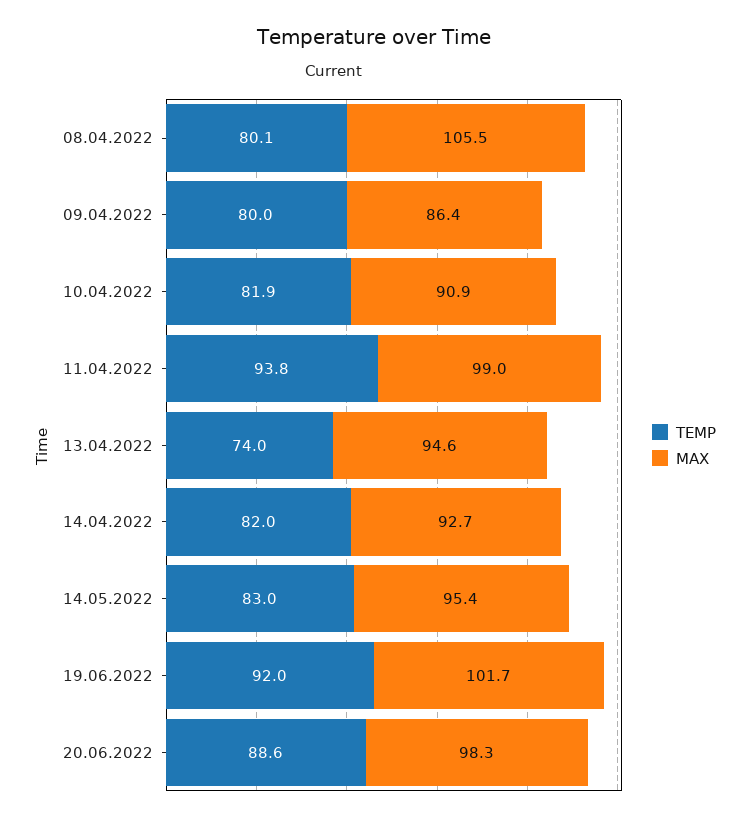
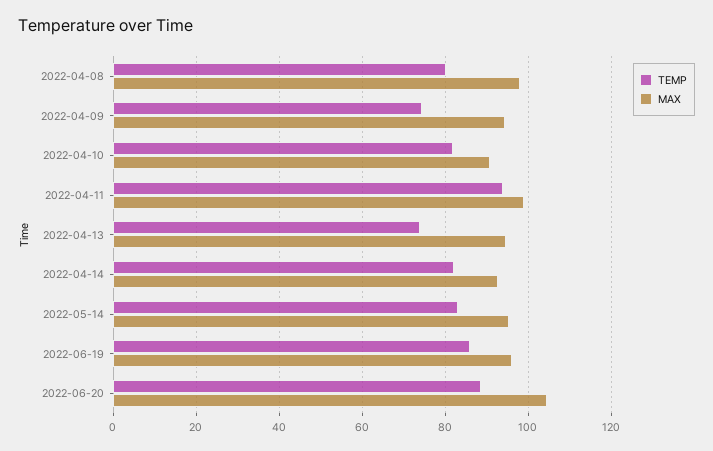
MAX, 08.04.2022: 105.5 -> 98
TEMP, 09.04.2022: 80 -> 74
MAX, 09.04.2022: 86.4 -> 94
TEMP, 19.06.2022: 92 -> 86
MAX, 19.06.2022: 101.7 -> 96
MAX, 20.06.2022: 98.3 -> 104

